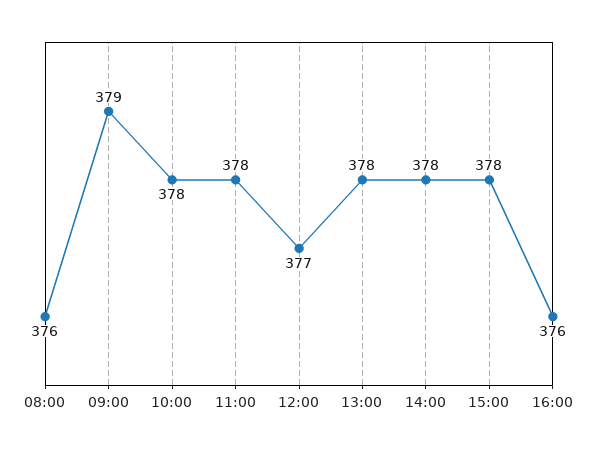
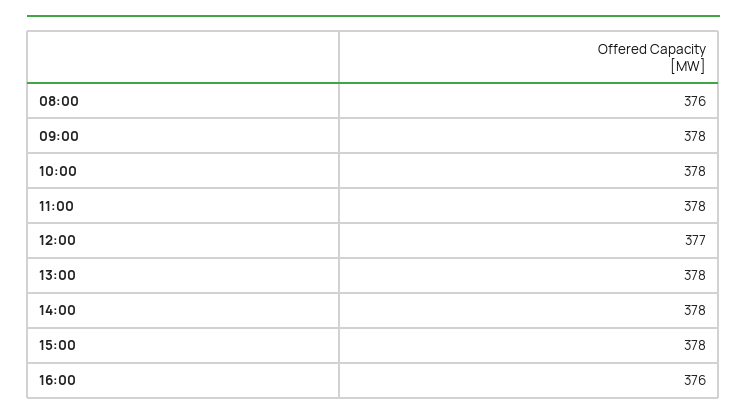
09:00: 379 -> 378

